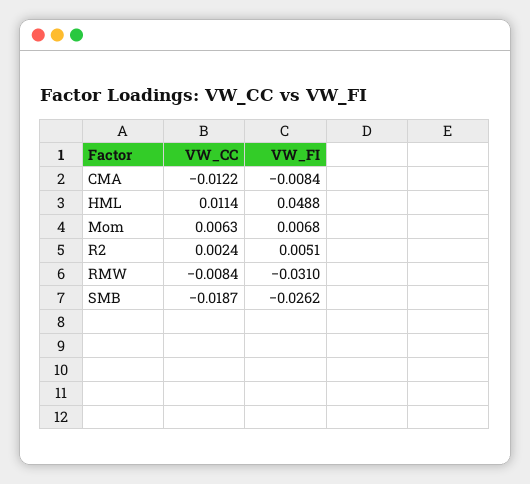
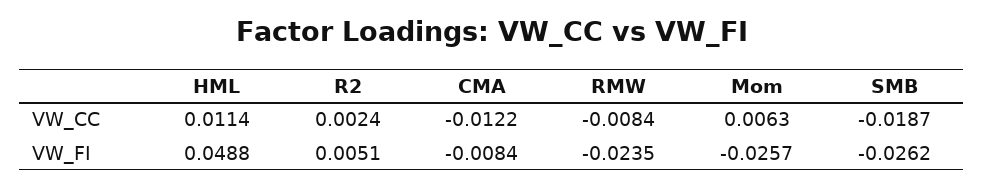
VW_FI, Mom: 0.0068 -> -0.0257
VW_FI, RMW: -0.031 -> -0.0235

